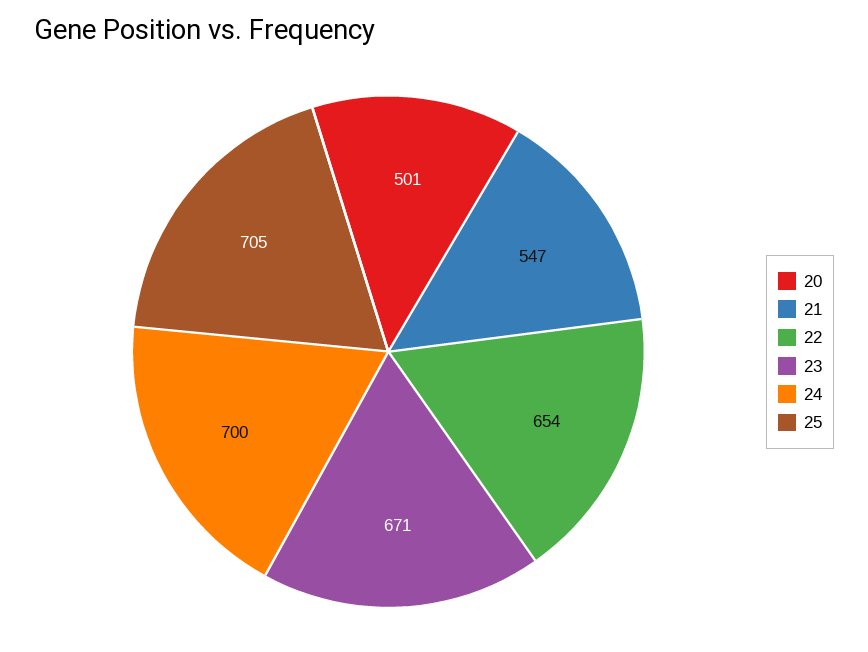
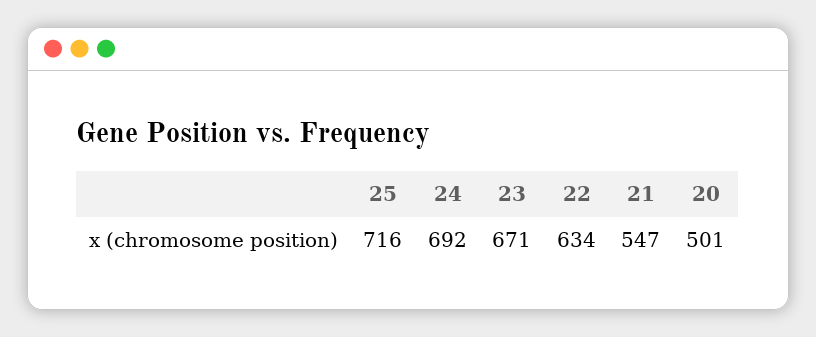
22: 654 -> 634
24: 700 -> 692
25: 705 -> 716

